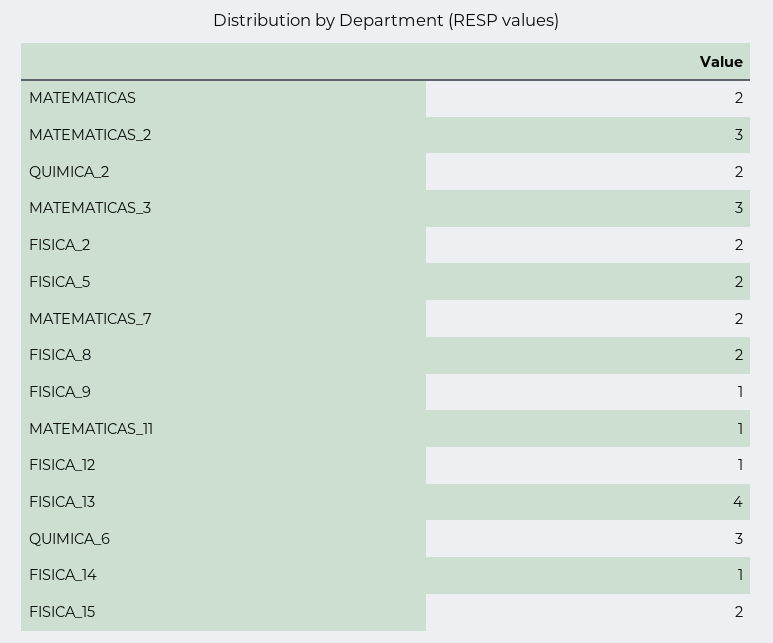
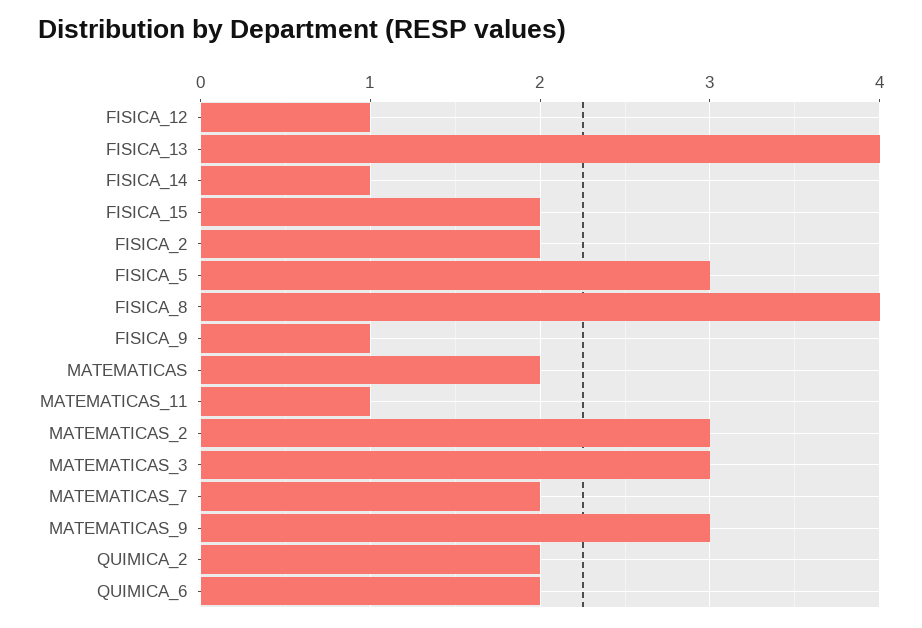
FISICA_5: 2 -> 3
FISICA_8: 2 -> 4
QUIMICA_6: 3 -> 2
MATEMATICAS_9: none -> 3

